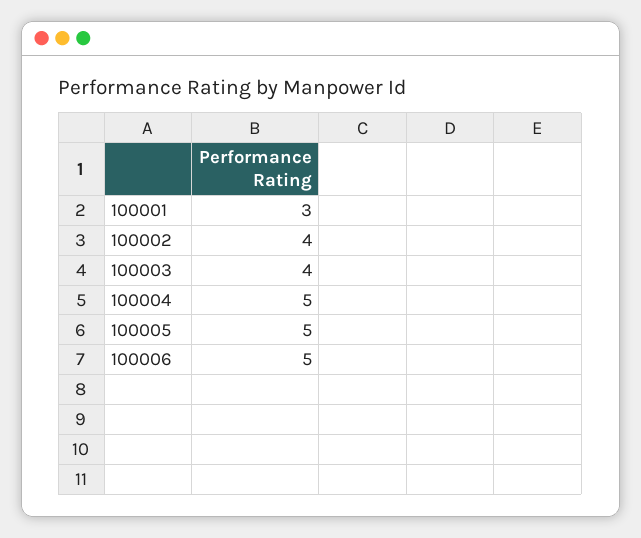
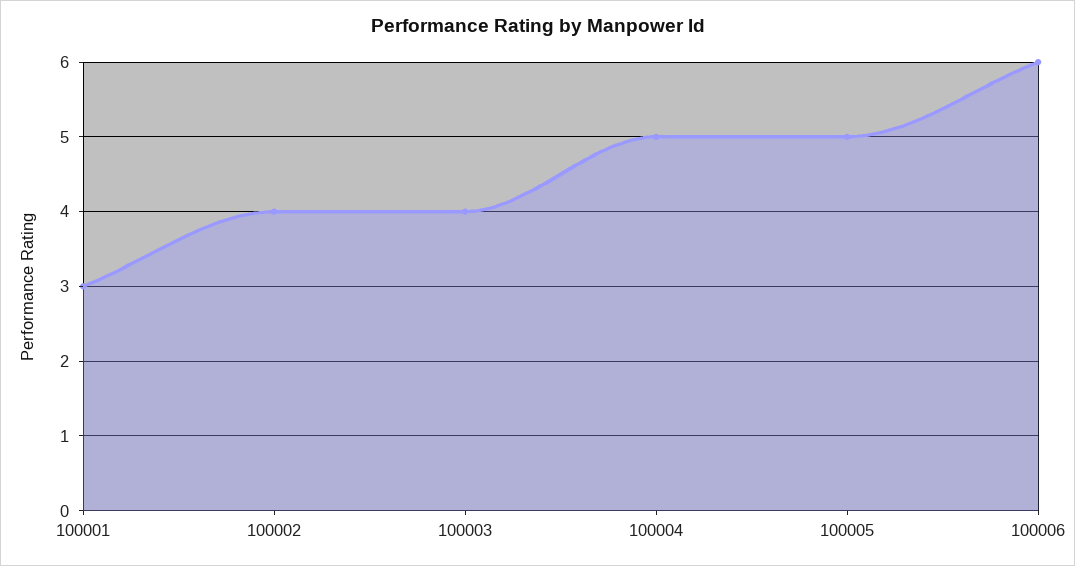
100006: 5 -> 6

